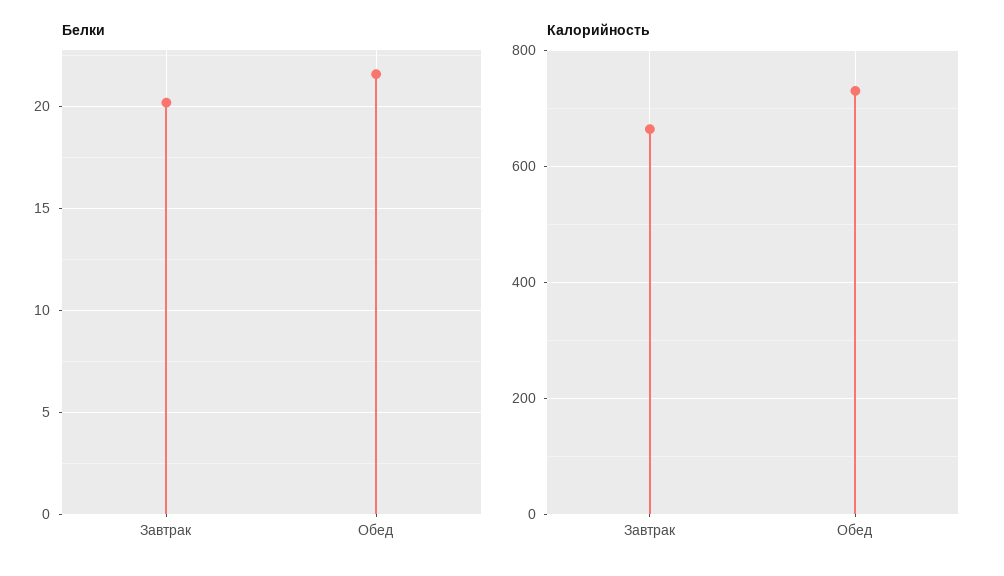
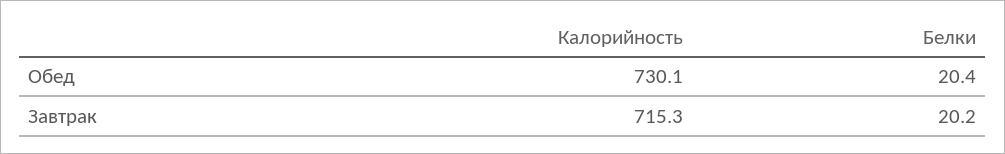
Белки, Обед: 21.5 -> 20.4
Калорийность, Завтрак: 660 -> 715.3

